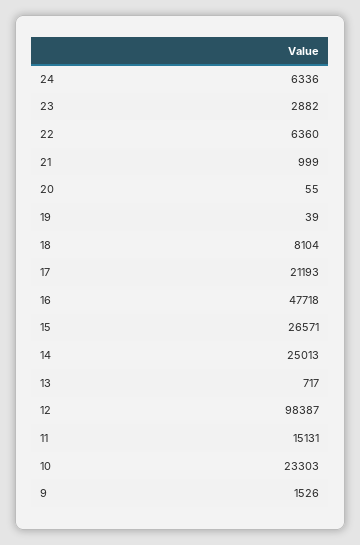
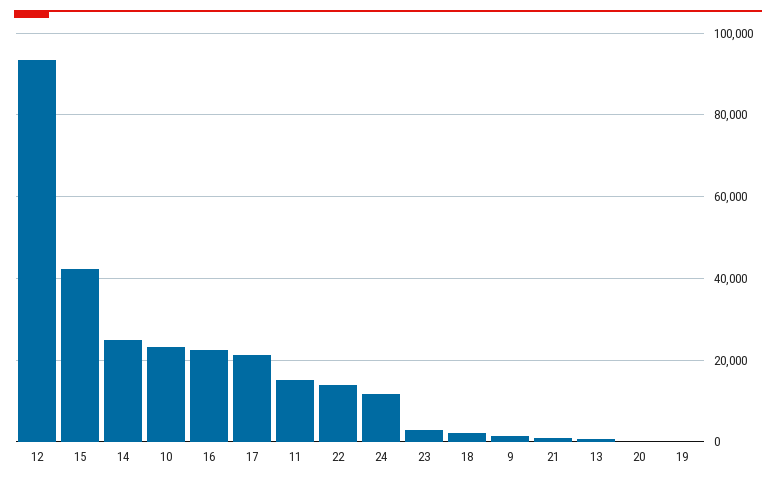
24: 6336 -> 12000
22: 6360 -> 14000
18: 8104 -> 2000
16: 47718 -> 22000
15: 26571 -> 42000
12: 98387 -> 94000

